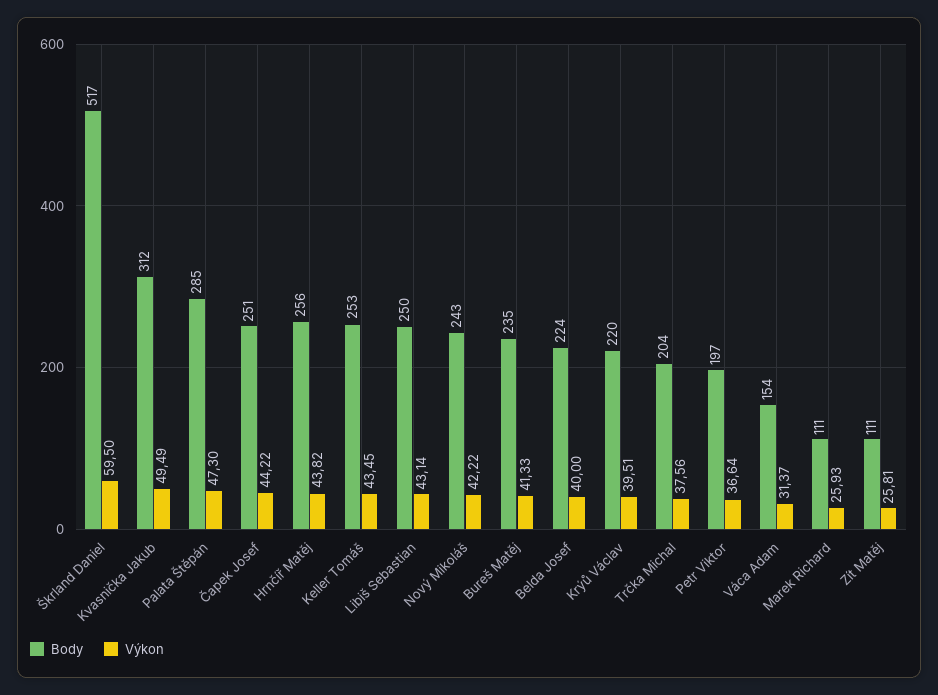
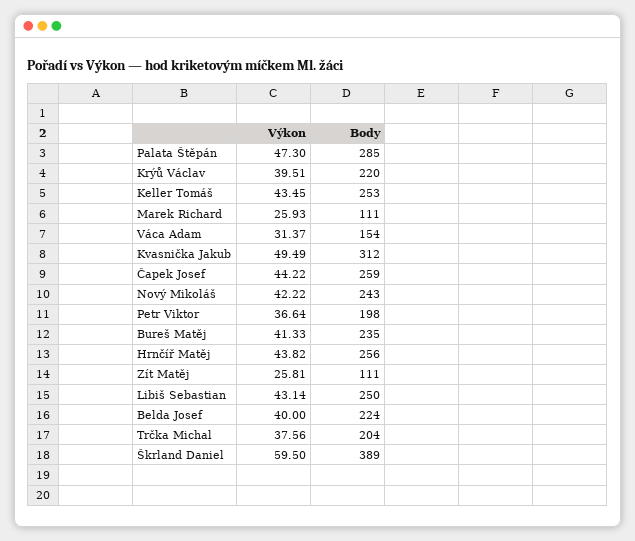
Body, Škrland Daniel: 517 -> 389
Body, Čapek Josef: 251 -> 259
Body, Petr Viktor: 197 -> 198

